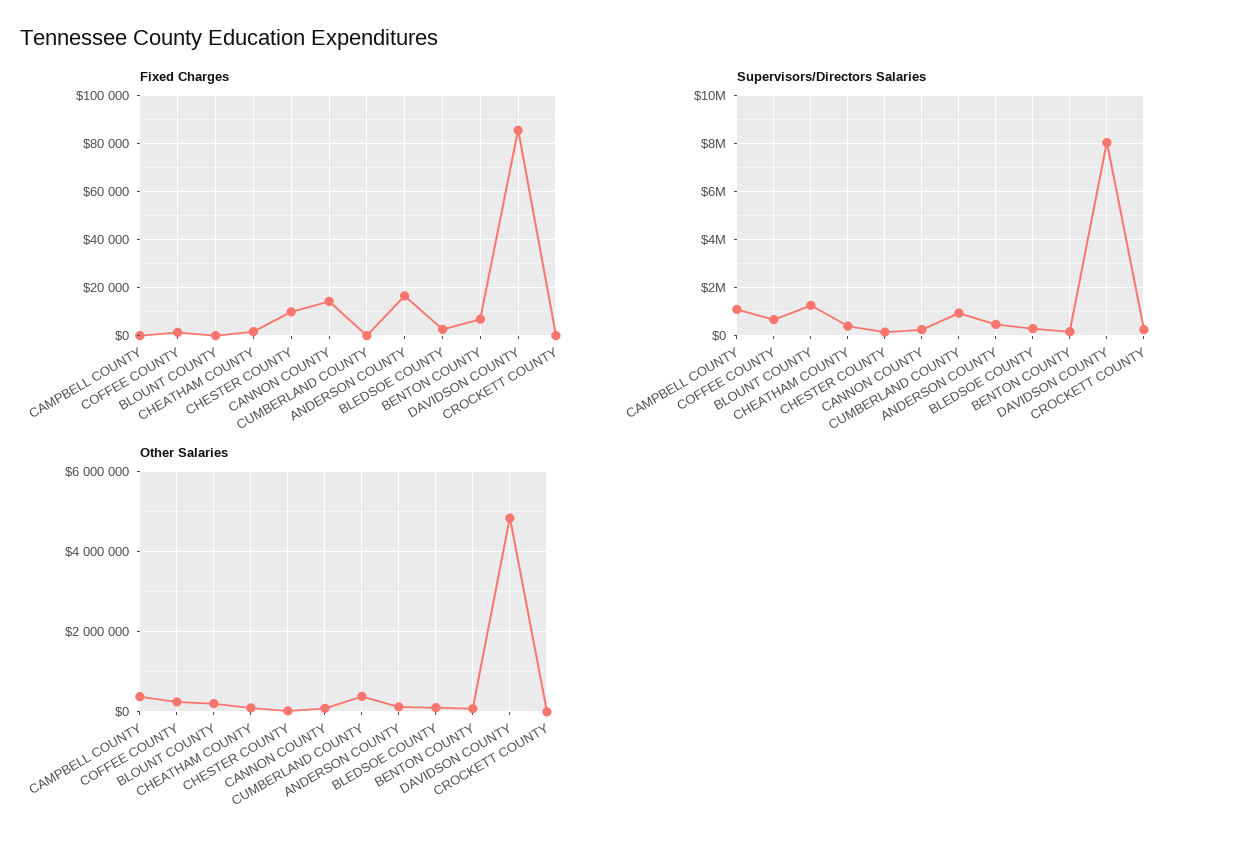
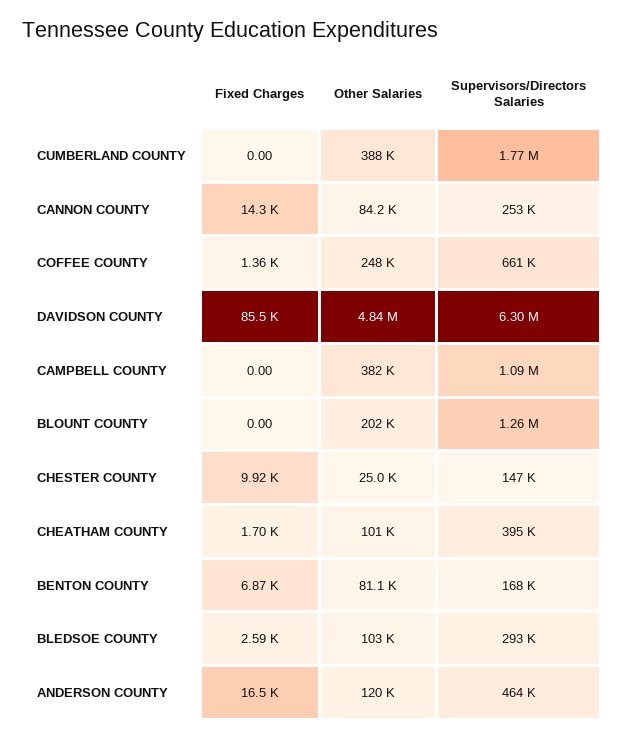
Fixed Charges, CROCKETT COUNTY: 0 -> none
Supervisors/Directors Salaries, CUMBERLAND COUNTY: 1000000 -> 1770000
Supervisors/Directors Salaries, DAVIDSON COUNTY: 8000000 -> 6300000
Supervisors/Directors Salaries, CROCKETT COUNTY: 250000 -> none
Other Salaries, CROCKETT COUNTY: 0 -> none

